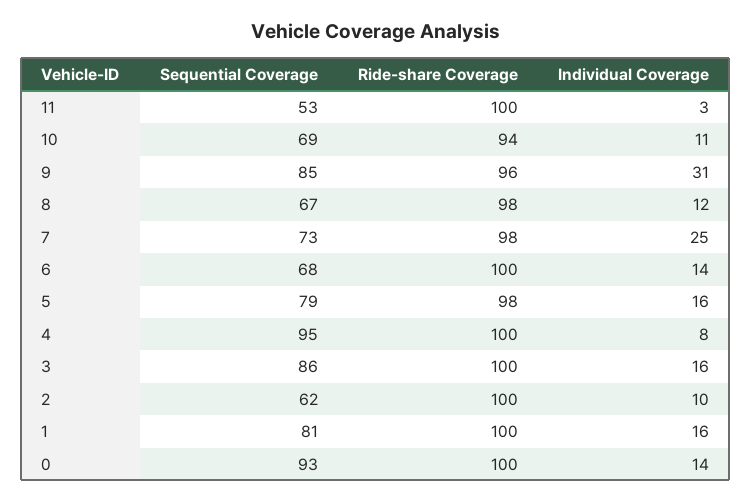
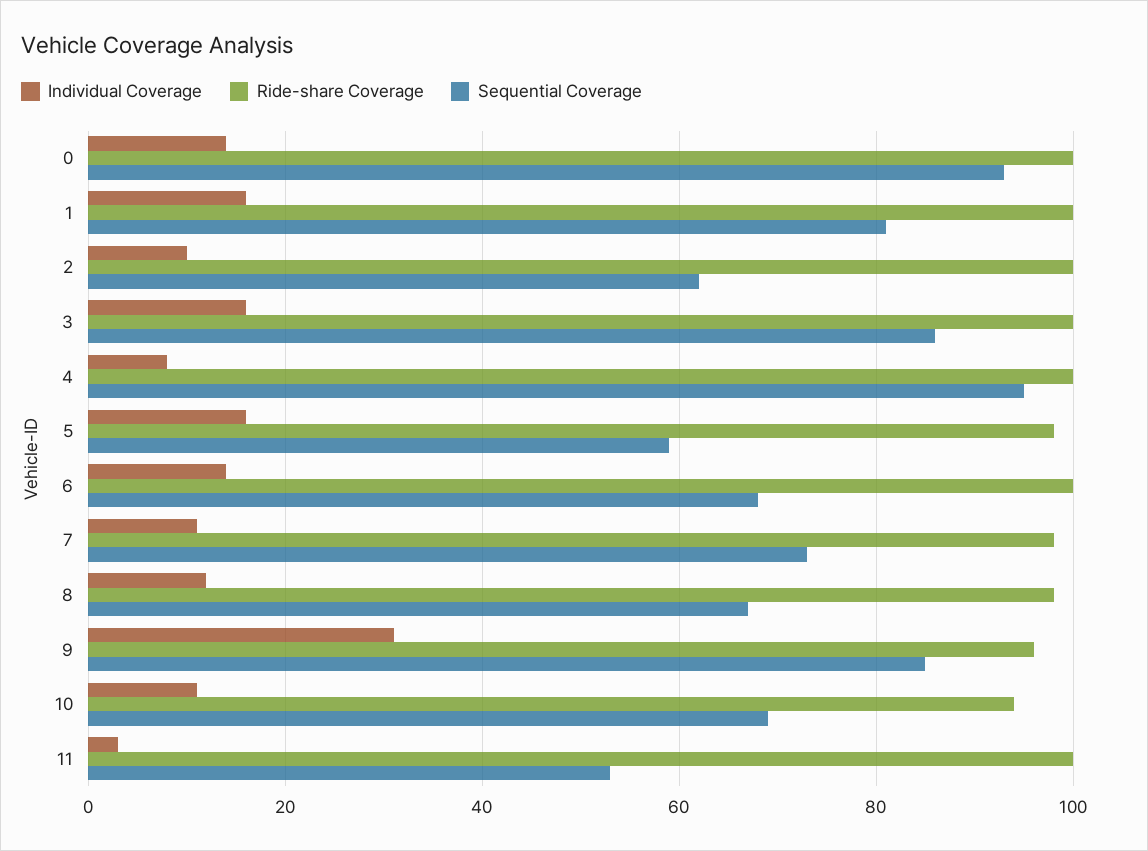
Individual Coverage, 7: 25 -> 10
Sequential Coverage, 5: 79 -> 60

